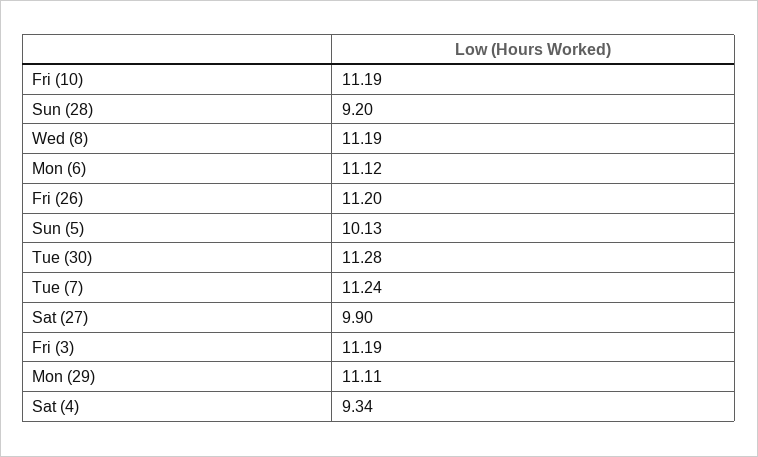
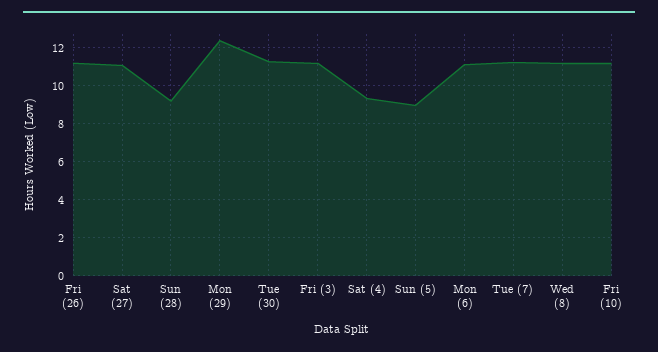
Sun (5): 10.13 -> 9
Sat (27): 9.9 -> 11
Mon (29): 11.11 -> 12.5

